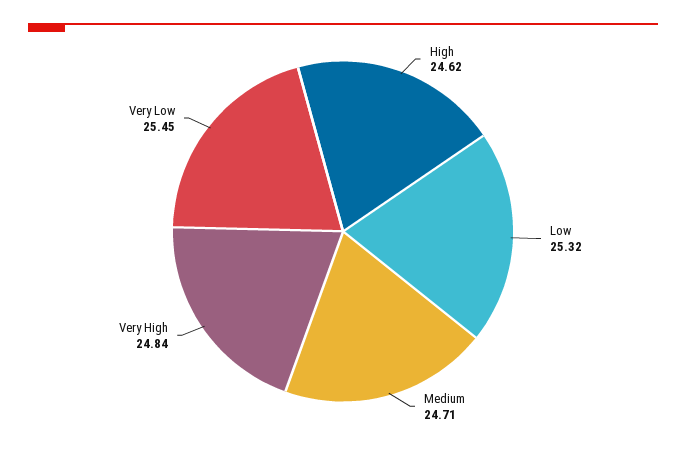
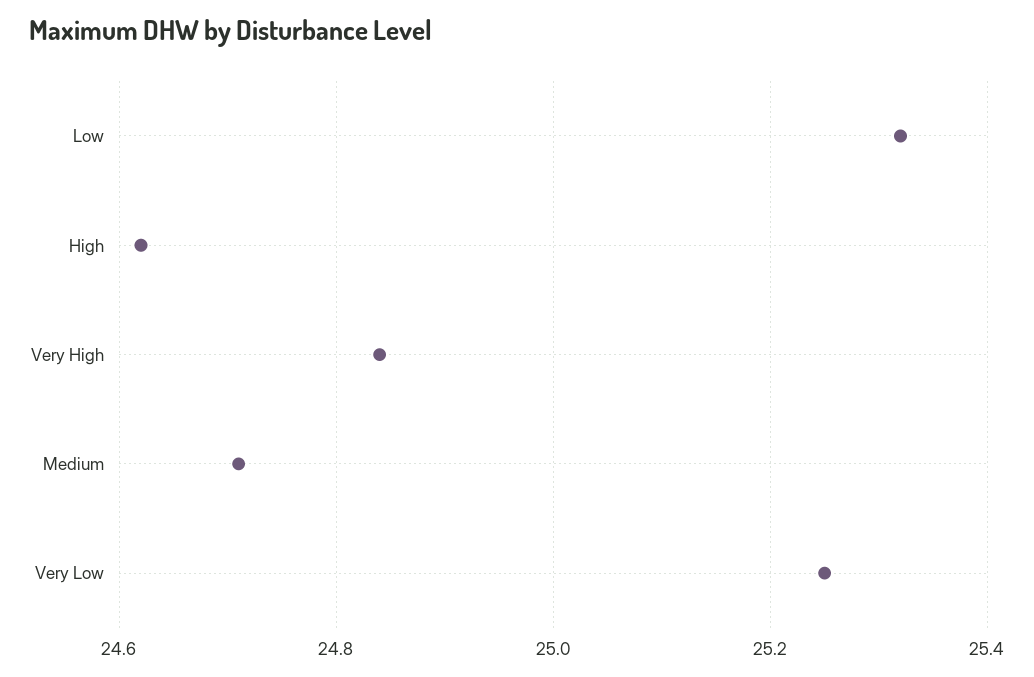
Very Low: 25.45 -> 25.25

